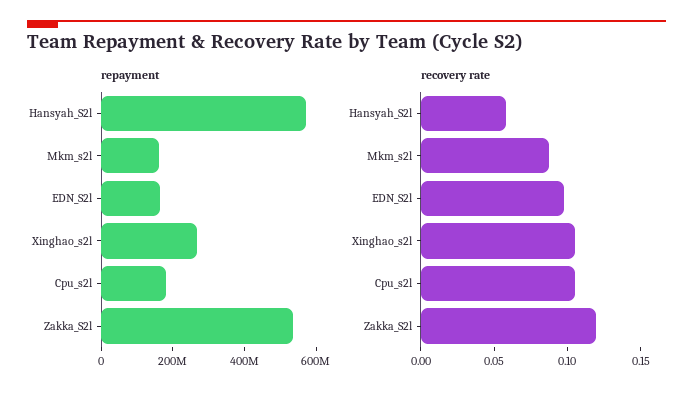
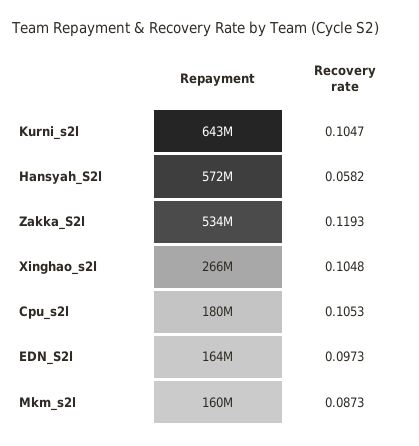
repayment, Kurni_s2l: none -> 643000000
recovery rate, Kurni_s2l: none -> 0.1047

